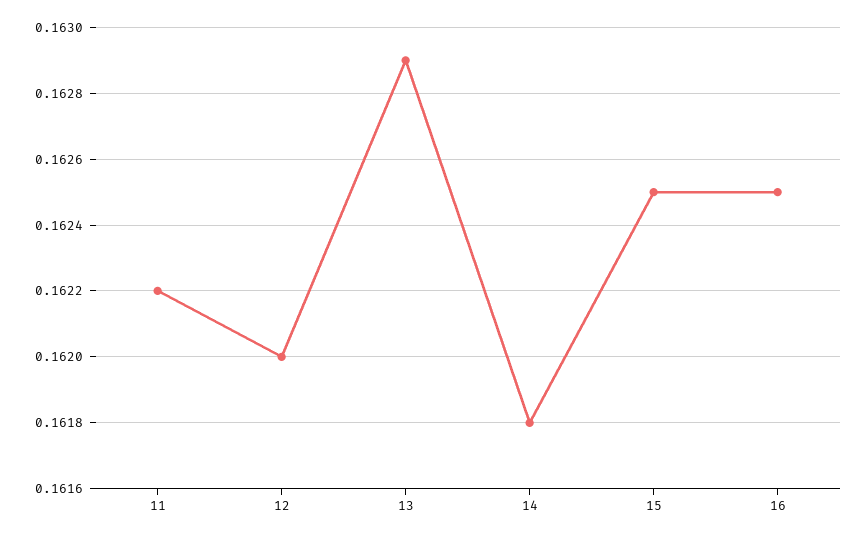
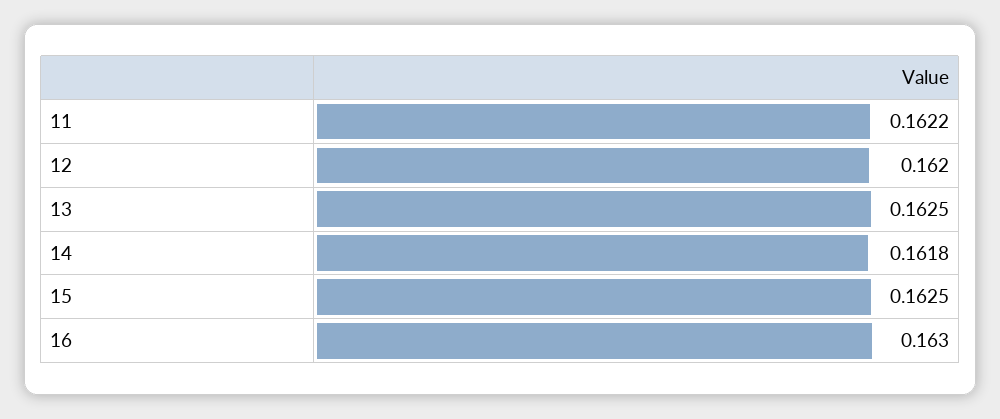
13: 0.1629 -> 0.1625
16: 0.1625 -> 0.163

